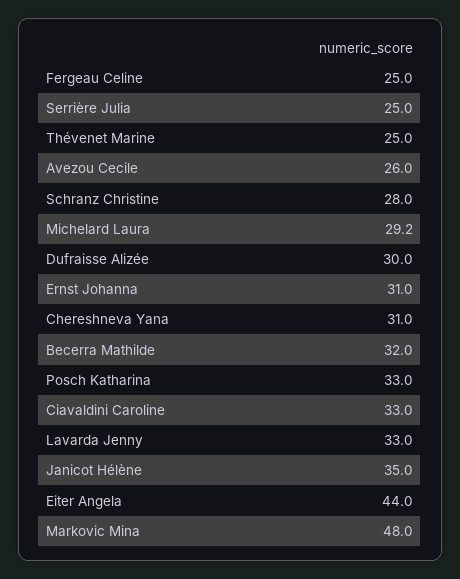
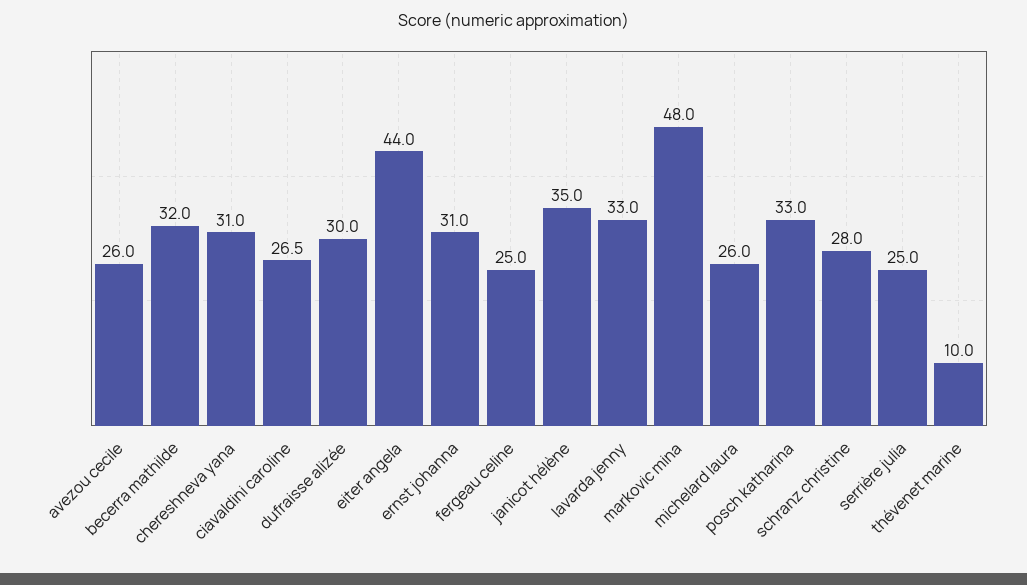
Thévenet Marine: 25 -> 10
Michelard Laura: 29.2 -> 26
Ciavaldini Caroline: 33 -> 26.5

